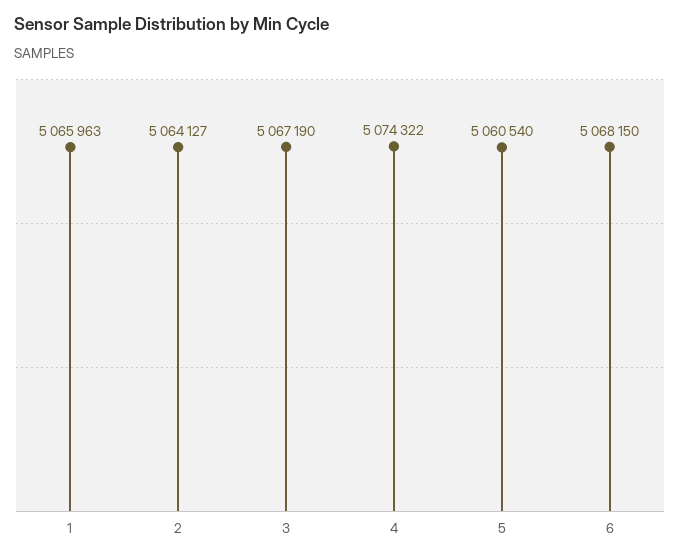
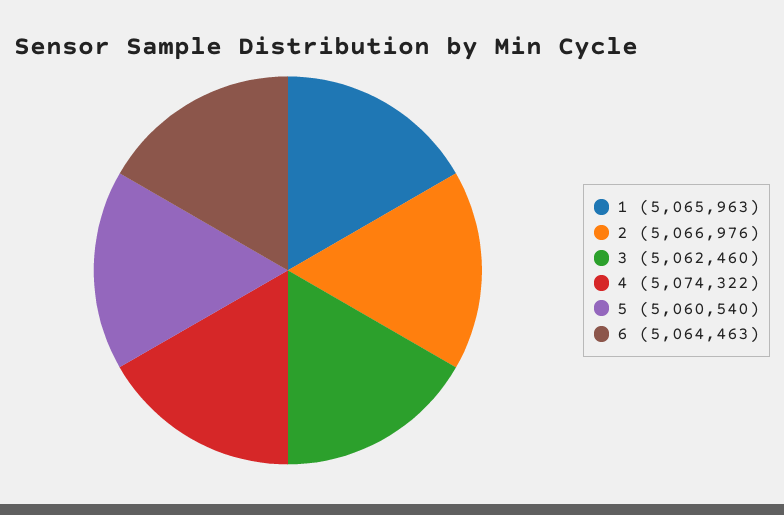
2: 5064127 -> 5066976
3: 5067190 -> 5062460
6: 5068150 -> 5064463

